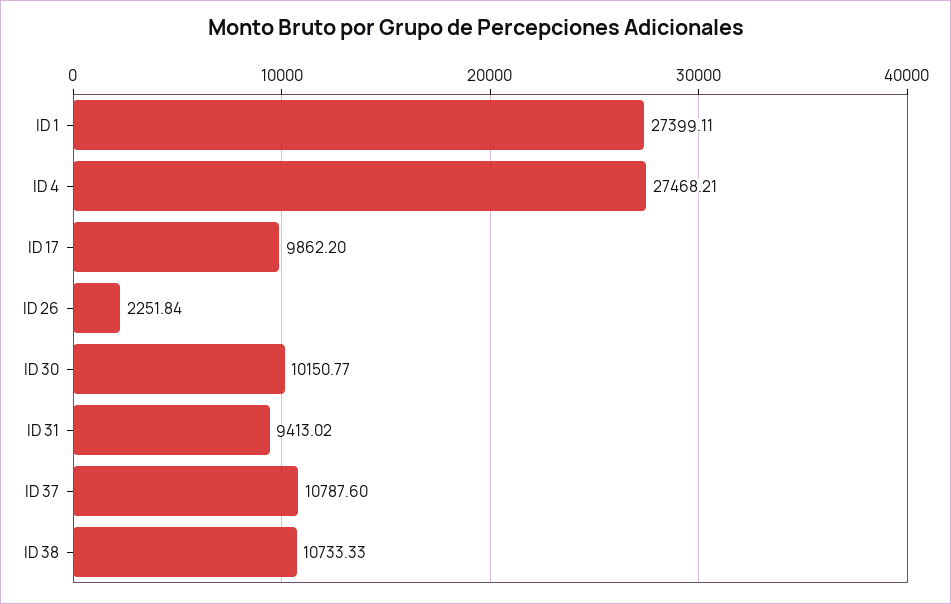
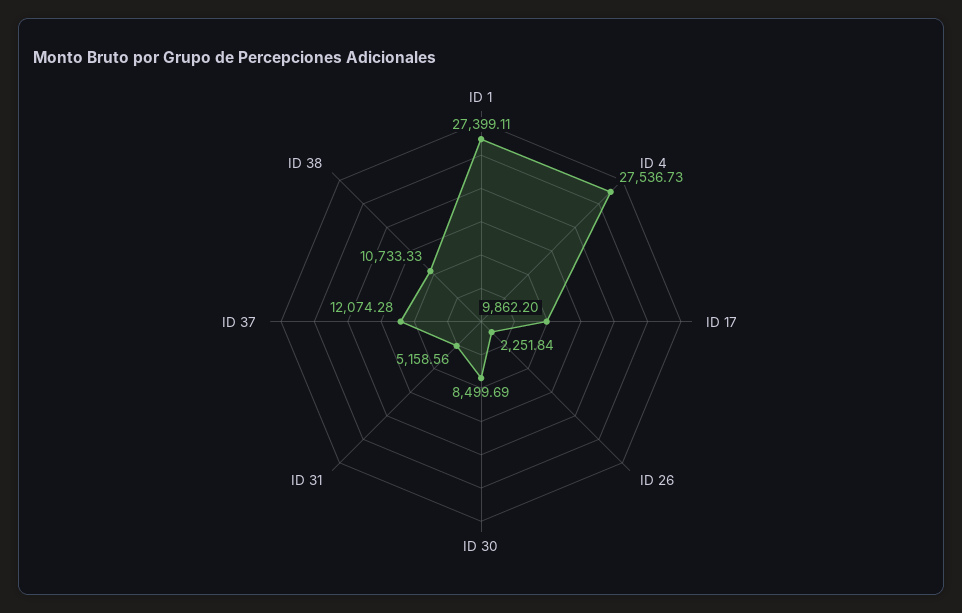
ID 4: 27468.21 -> 27536.73
ID 30: 10150.77 -> 8499.69
ID 31: 9413.02 -> 5158.56
ID 37: 10787.6 -> 12074.28

